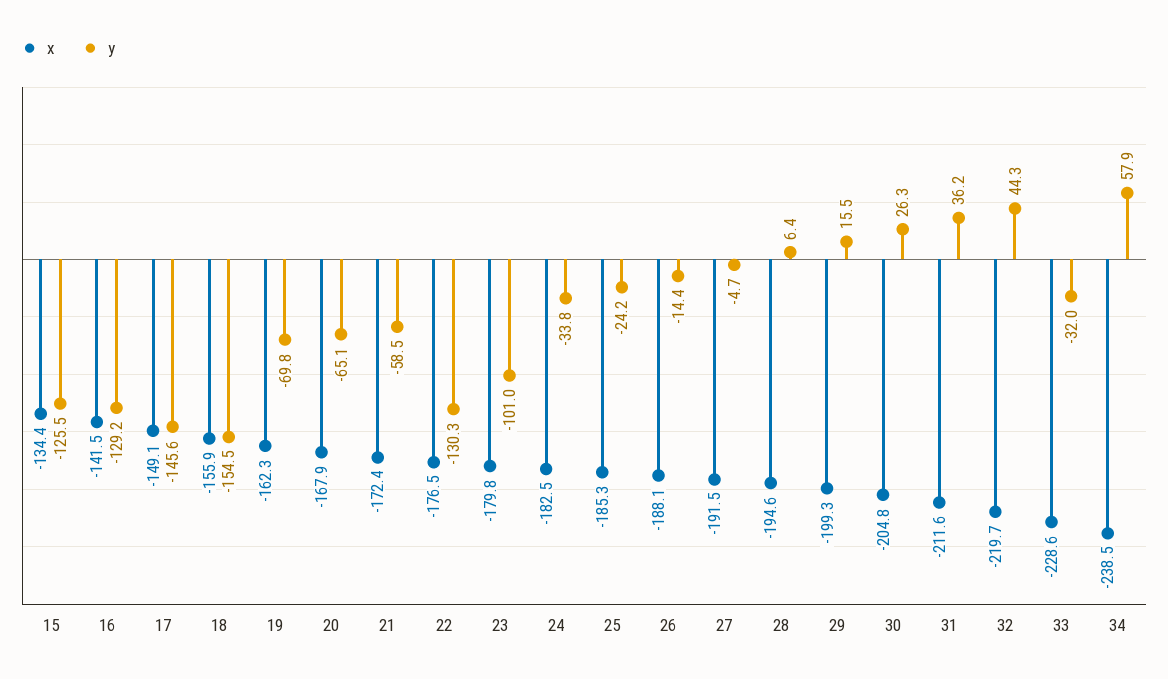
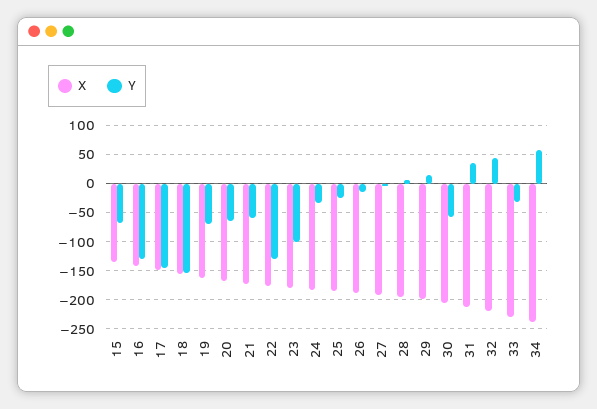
y, 15: -125.5 -> -75
y, 30: 26.3 -> -50

